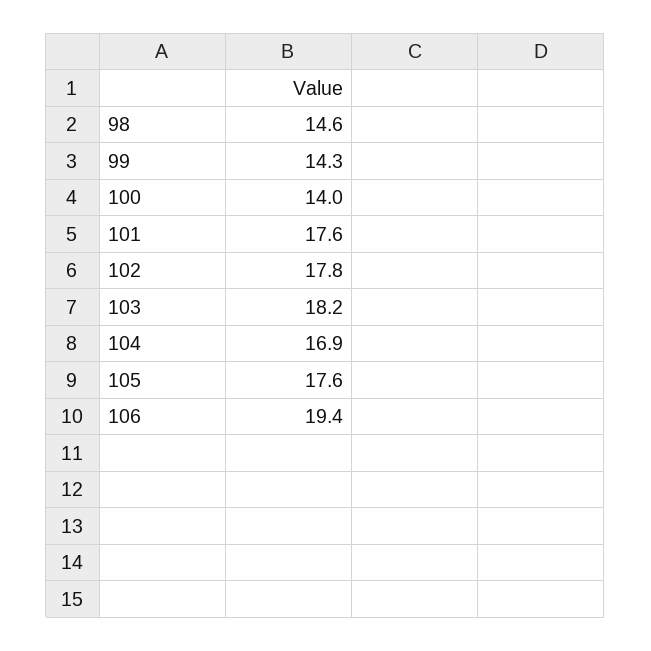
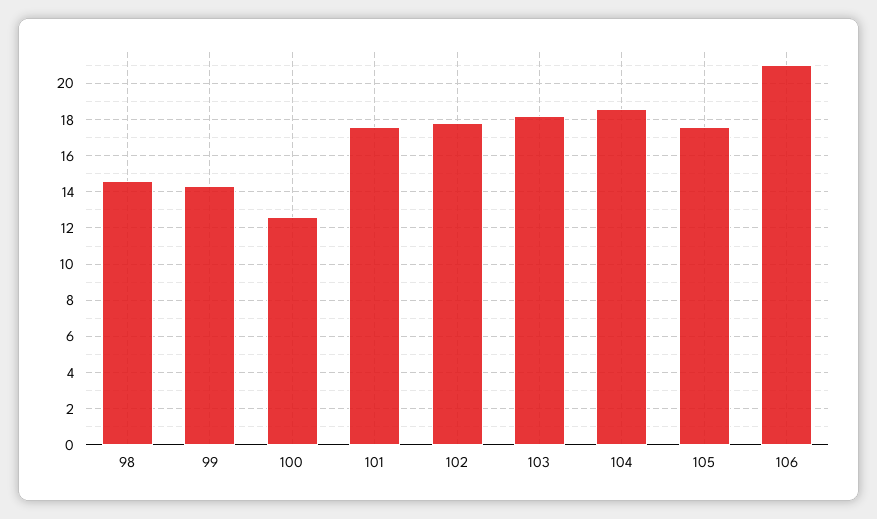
100: 14 -> 12.5
104: 16.9 -> 18.5
106: 19.4 -> 21

